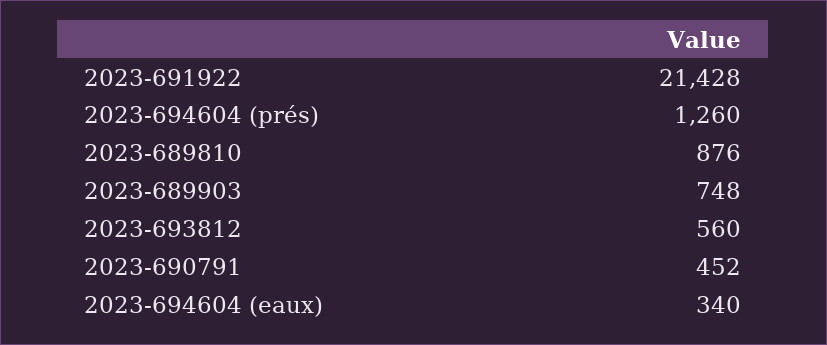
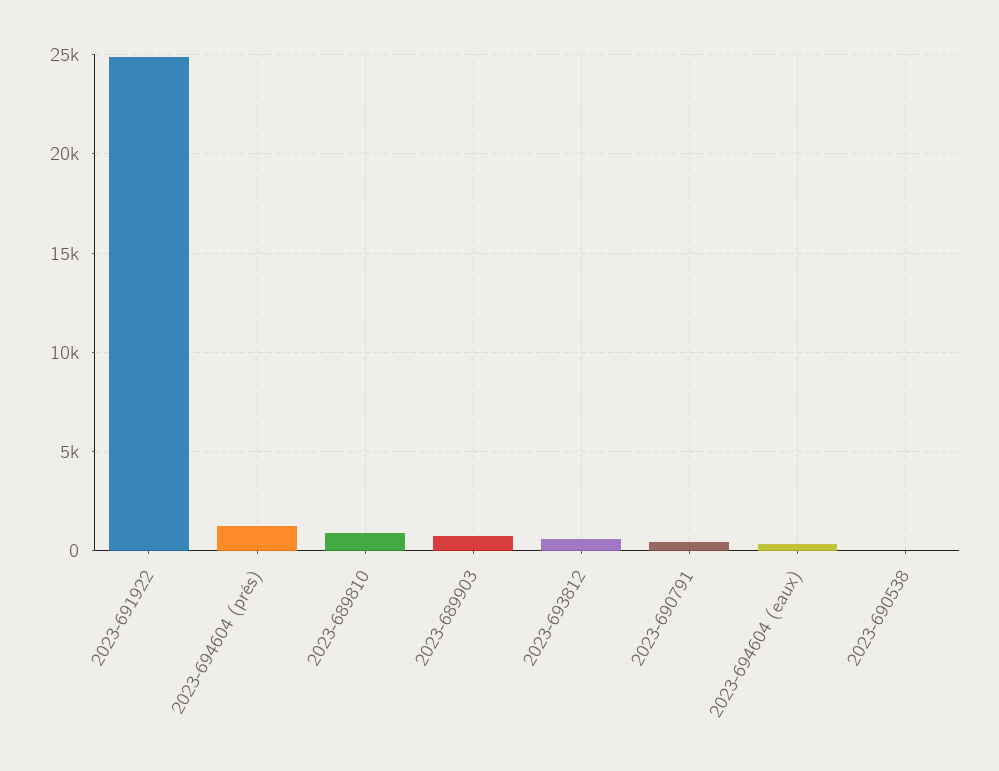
2023-691922: 21428 -> 25000
2023-690538: none -> 0

